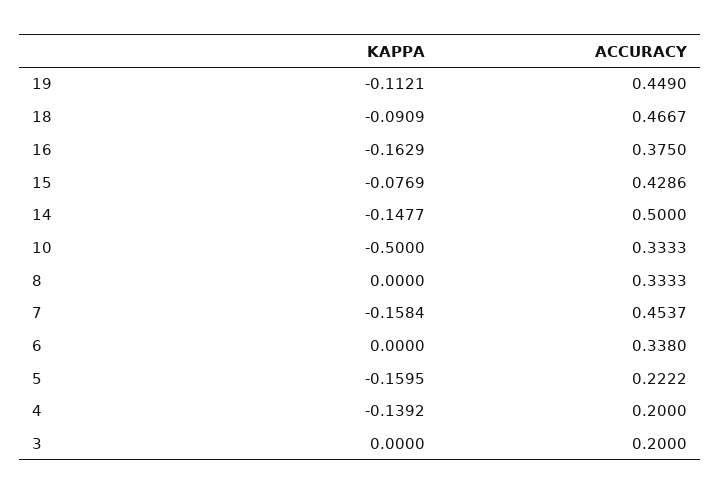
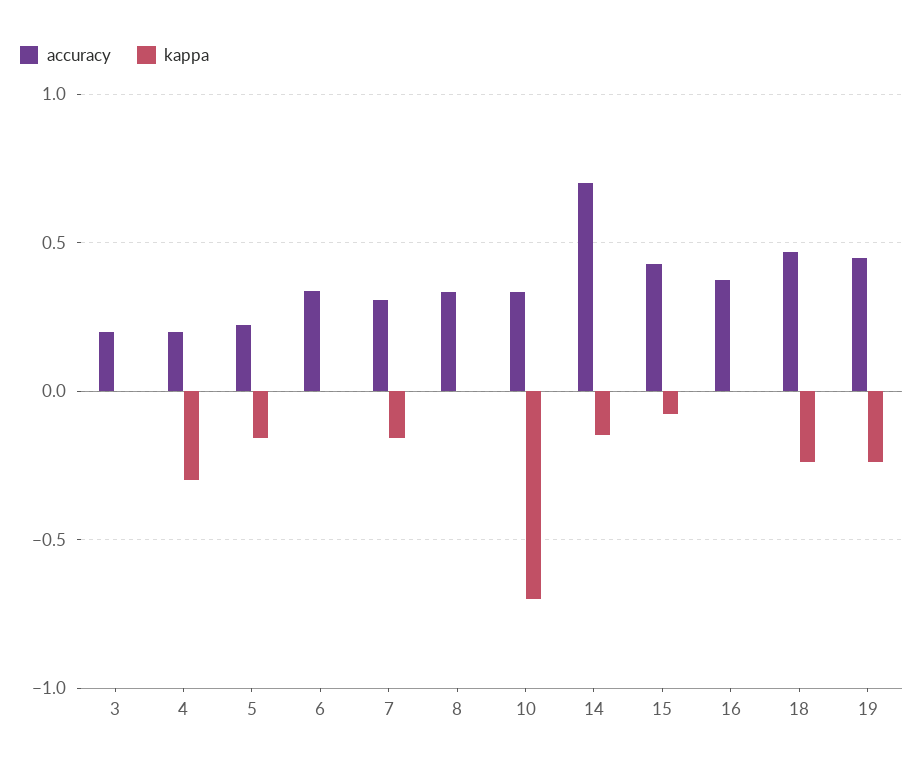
KAPPA, 19: -0.1121 -> -0.25
KAPPA, 18: -0.0909 -> -0.25
KAPPA, 16: -0.1629 -> 0
ACCURACY, 14: 0.5 -> 0.7
KAPPA, 10: -0.5 -> -0.7
ACCURACY, 7: 0.4537 -> 0.3
KAPPA, 4: -0.1392 -> -0.3

